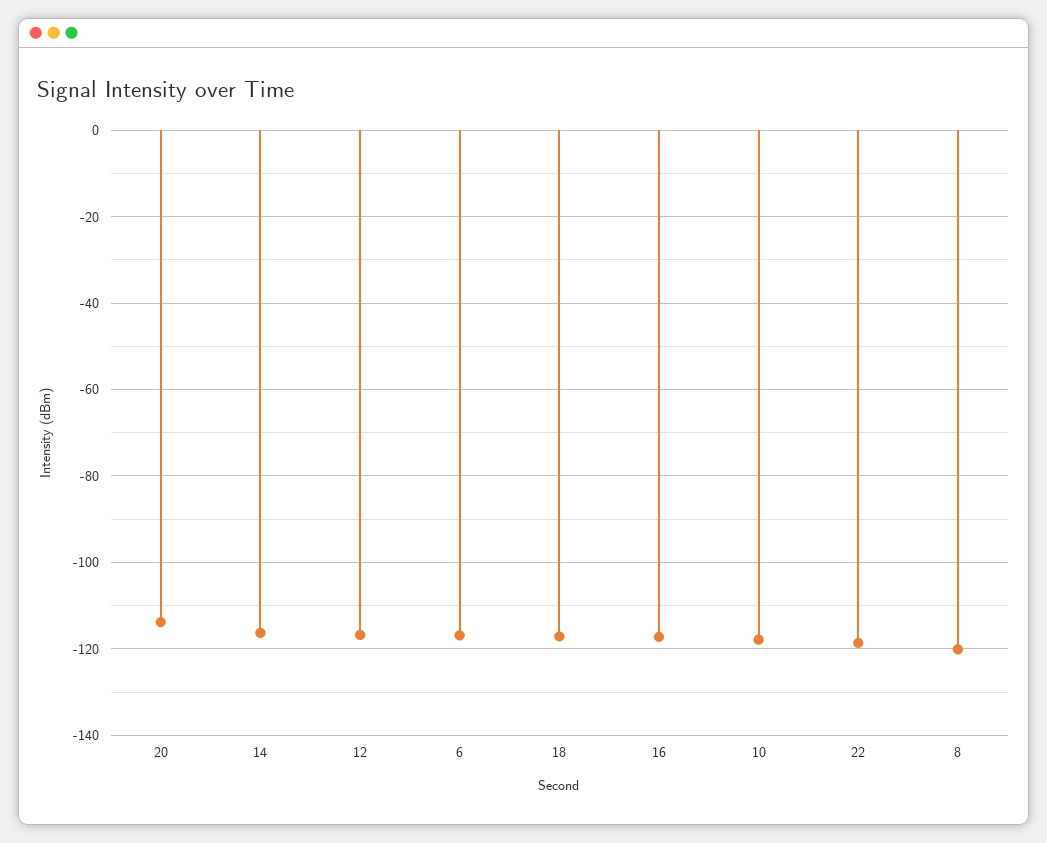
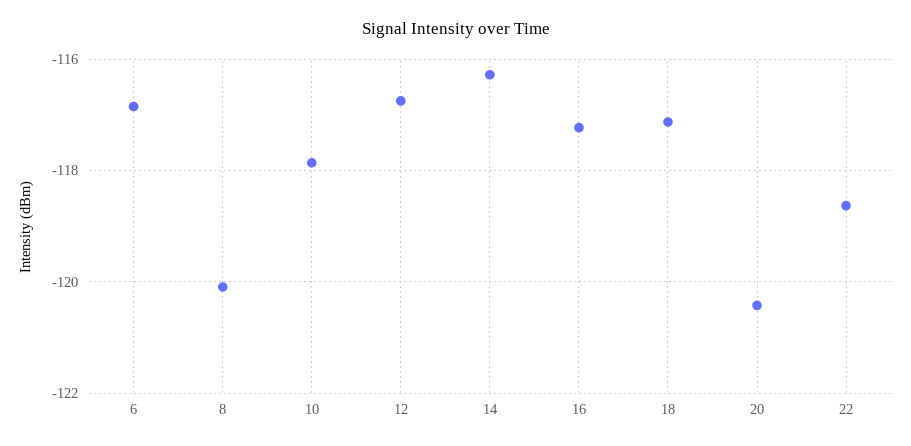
20: -114 -> -120.4

